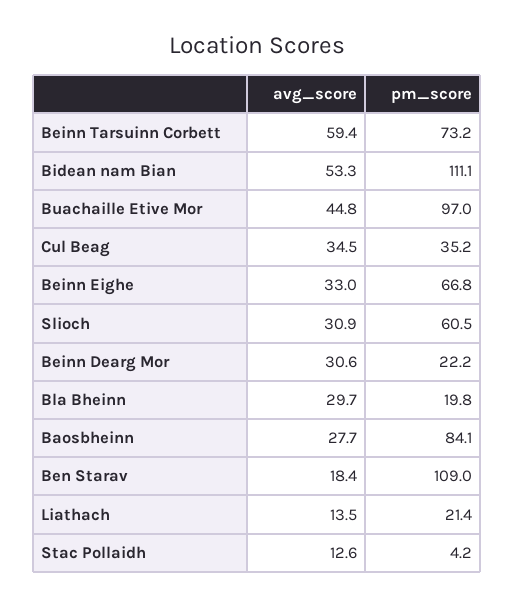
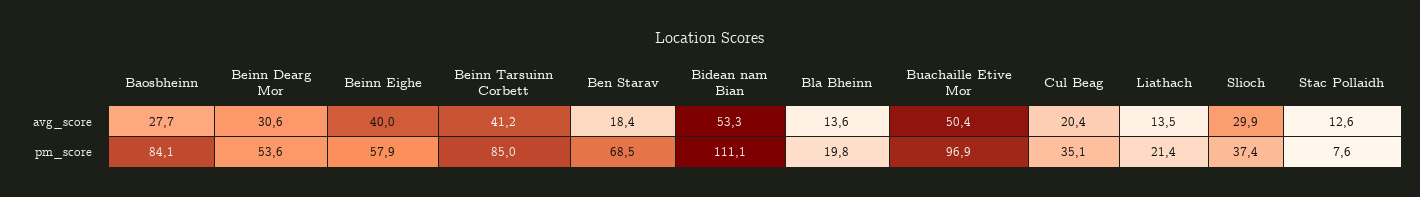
avg_score, Beinn Tarsuinn Corbett: 59.4 -> 41.2
pm_score, Beinn Tarsuinn Corbett: 73.2 -> 85
avg_score, Buachaille Etive Mor: 44.8 -> 50.4
pm_score, Buachaille Etive Mor: 97 -> 96.9
avg_score, Cul Beag: 34.5 -> 20.4
pm_score, Cul Beag: 35.2 -> 35.1
avg_score, Beinn Eighe: 33 -> 40
pm_score, Beinn Eighe: 66.8 -> 57.9
avg_score, Slioch: 30.9 -> 29.9
pm_score, Slioch: 60.5 -> 37.4
pm_score, Beinn Dearg Mor: 22.2 -> 53.6
avg_score, Bla Bheinn: 29.7 -> 13.6
pm_score, Ben Starav: 109 -> 68.5
pm_score, Stac Pollaidh: 4.2 -> 7.6

